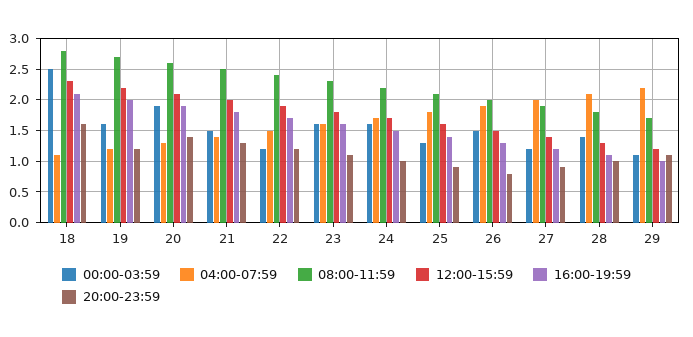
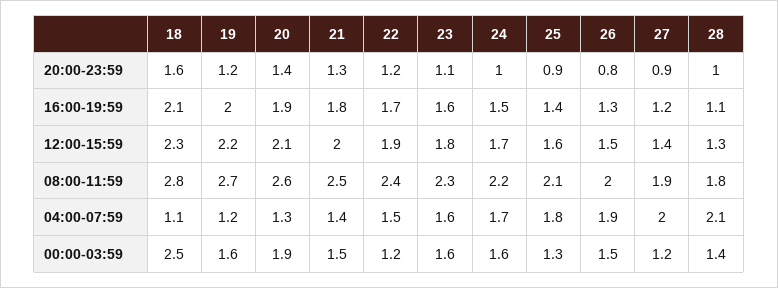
00:00-03:59, 29: 1.1 -> none
04:00-07:59, 29: 2.2 -> none
08:00-11:59, 29: 1.7 -> none
12:00-15:59, 29: 1.2 -> none
16:00-19:59, 29: 1 -> none
20:00-23:59, 29: 1.1 -> none

